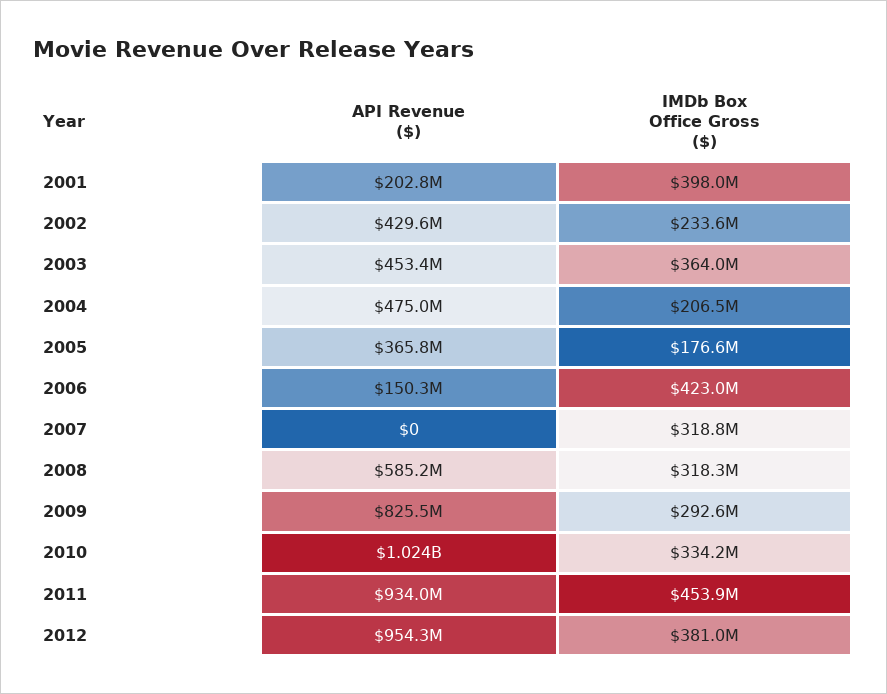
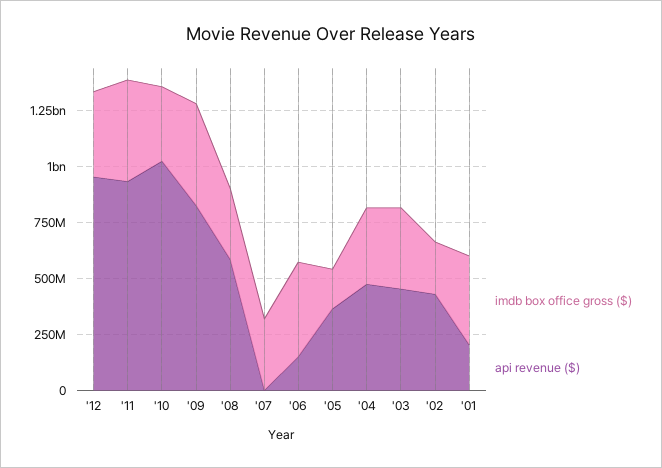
IMDb Box Office Gross ($), 2004: 206500000 -> 350000000
IMDb Box Office Gross ($), 2009: 292600000 -> 450000000

